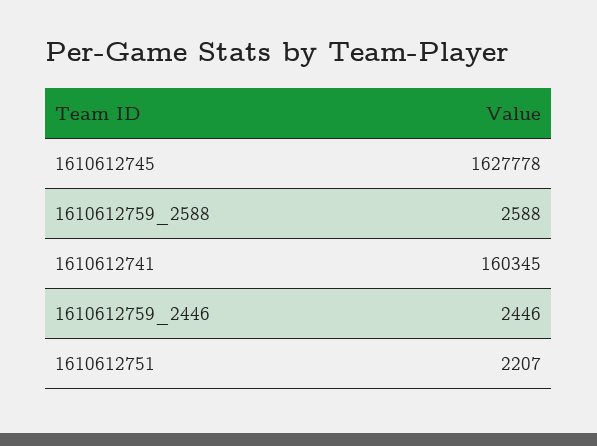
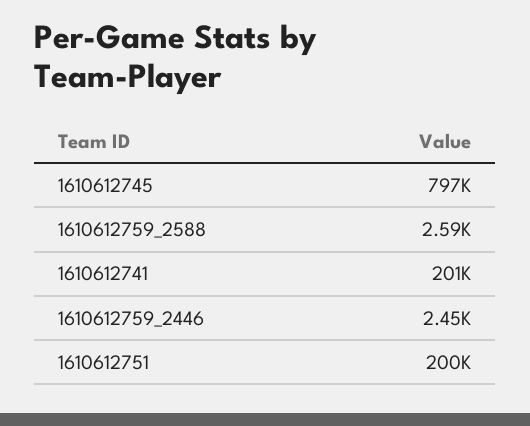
1610612745: 1627778 -> 797000
1610612741: 160345 -> 201000
1610612751: 2207 -> 200000

